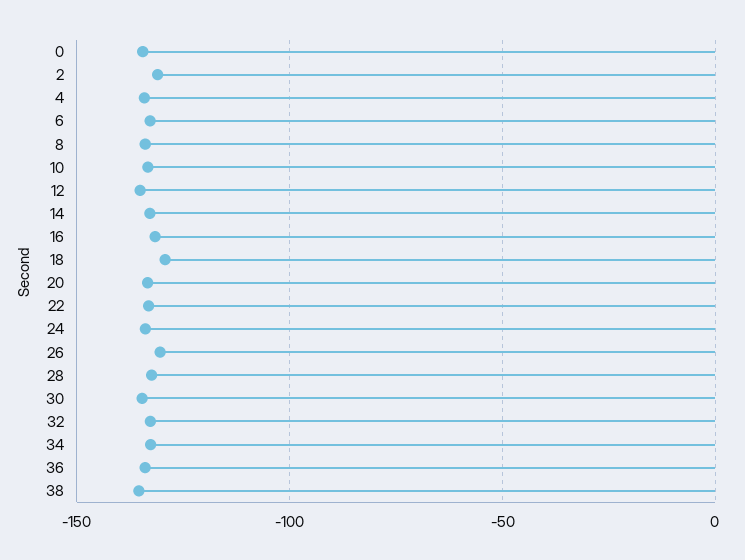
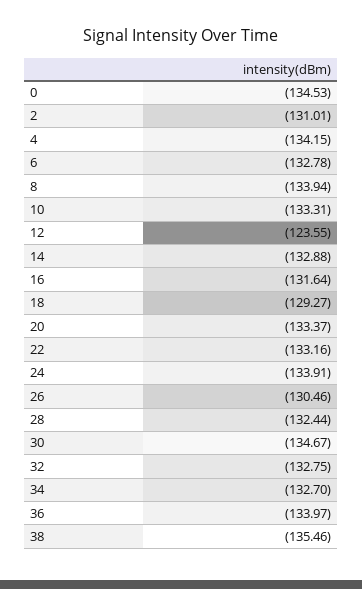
12: -135 -> -123.55

